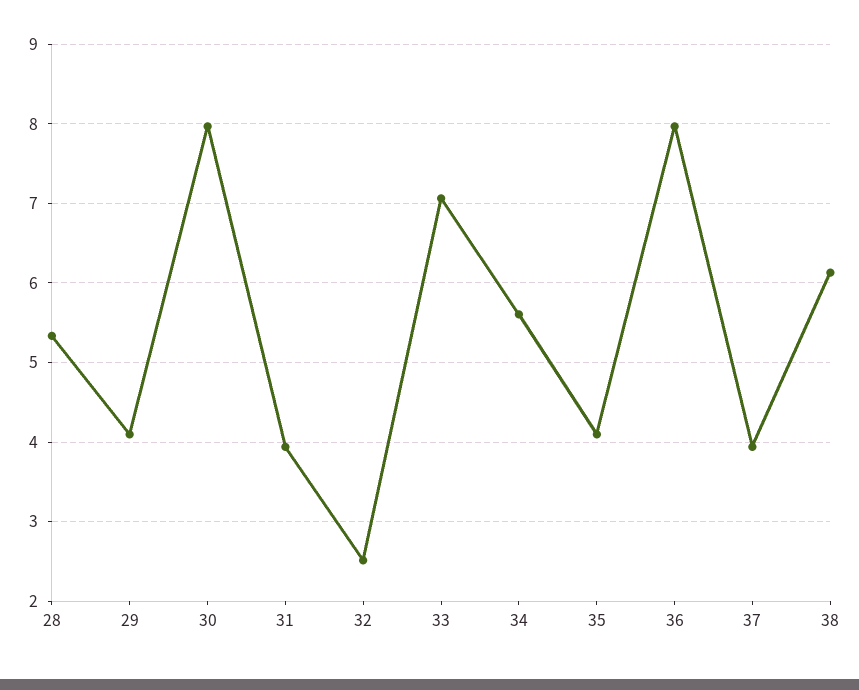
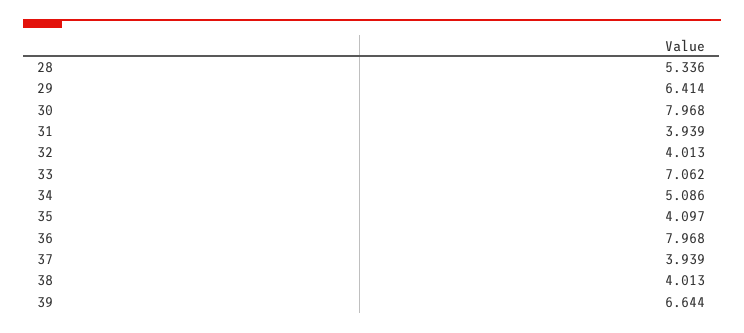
29: 4.1 -> 6.414
32: 2.5 -> 4.013
34: 5.6 -> 5.086
38: 6.1 -> 4.013
39: none -> 6.644

